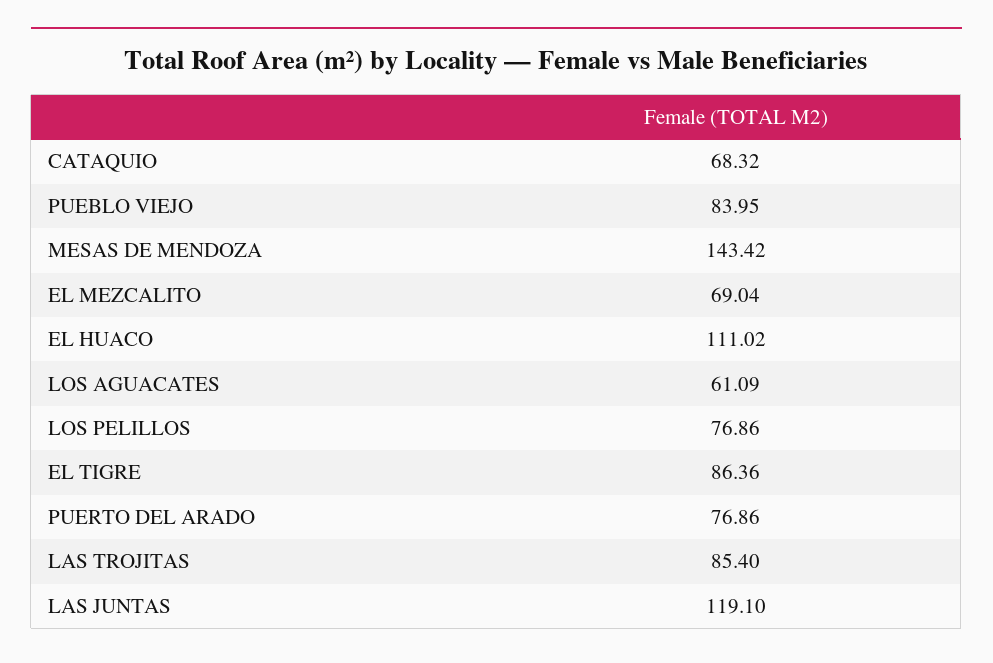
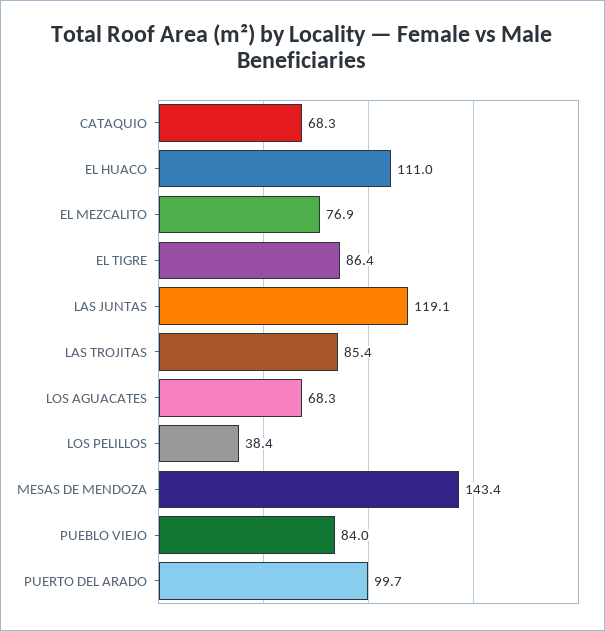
EL MEZCALITO: 69.04 -> 76.9
LOS AGUACATES: 61.09 -> 68.3
LOS PELILLOS: 76.86 -> 38.4
PUERTO DEL ARADO: 76.86 -> 99.7

